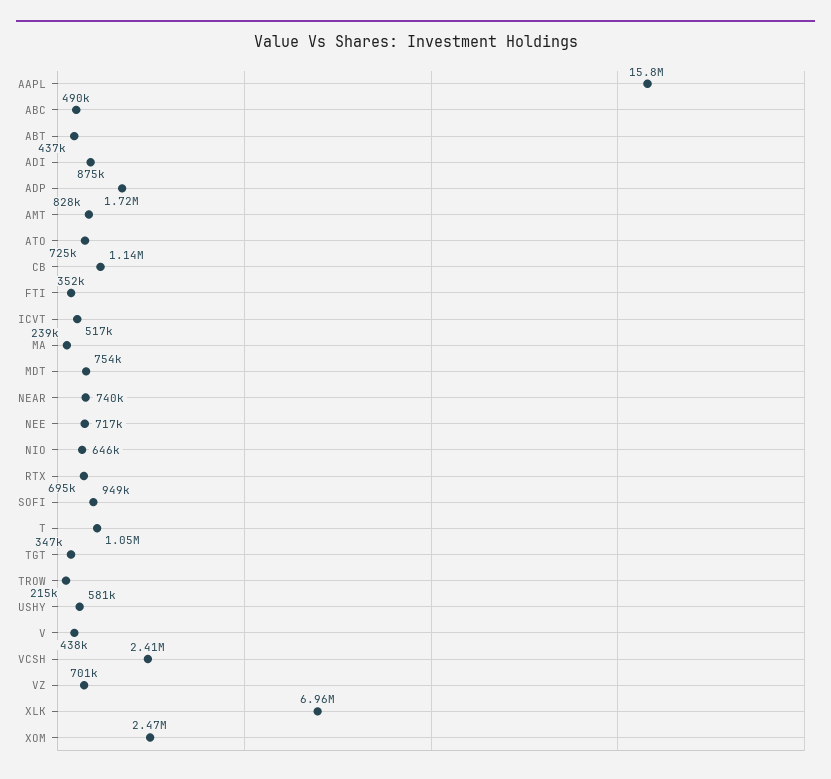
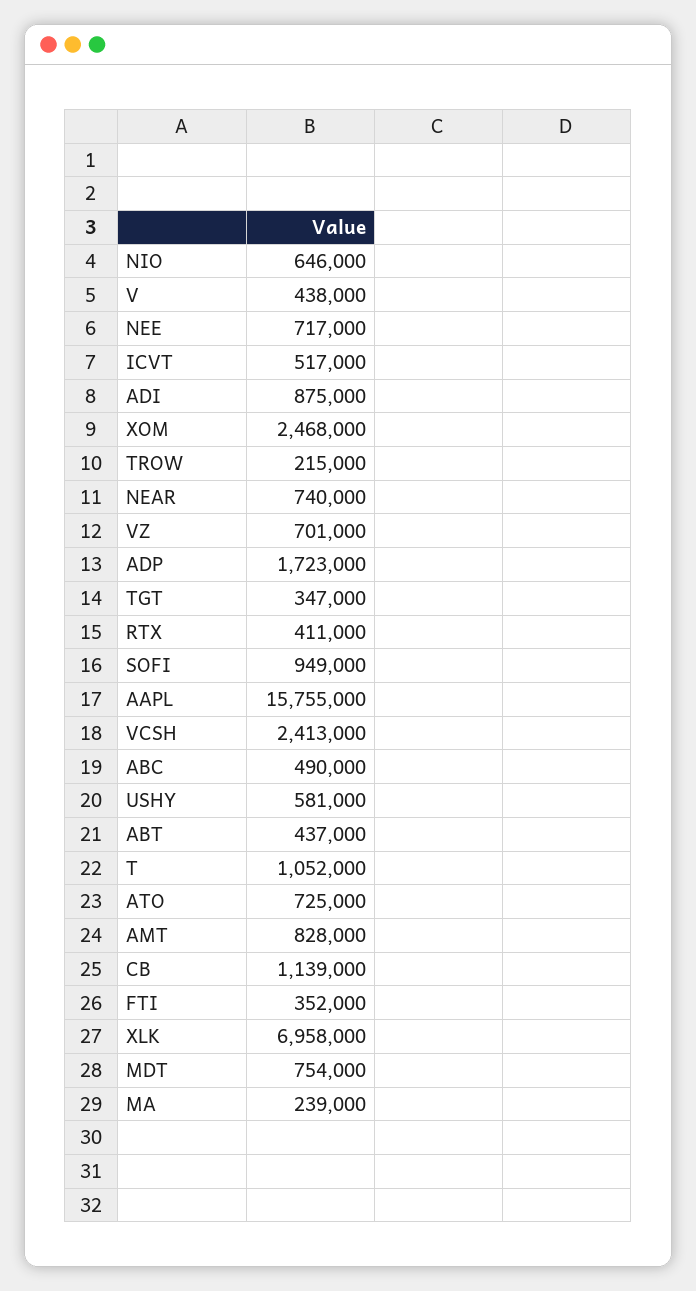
RTX: 695000 -> 411000

